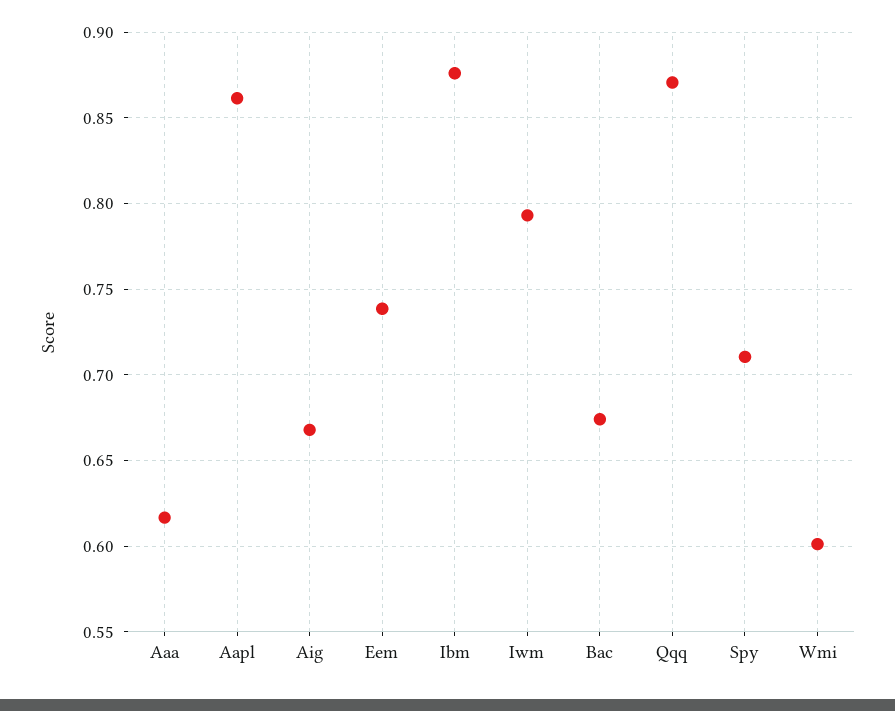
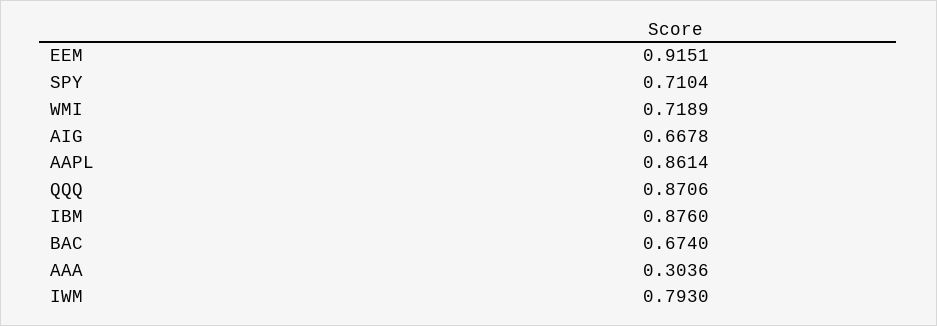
Aaa: 0.615 -> 0.3036
Eem: 0.74 -> 0.9151
Wmi: 0.6 -> 0.7189

